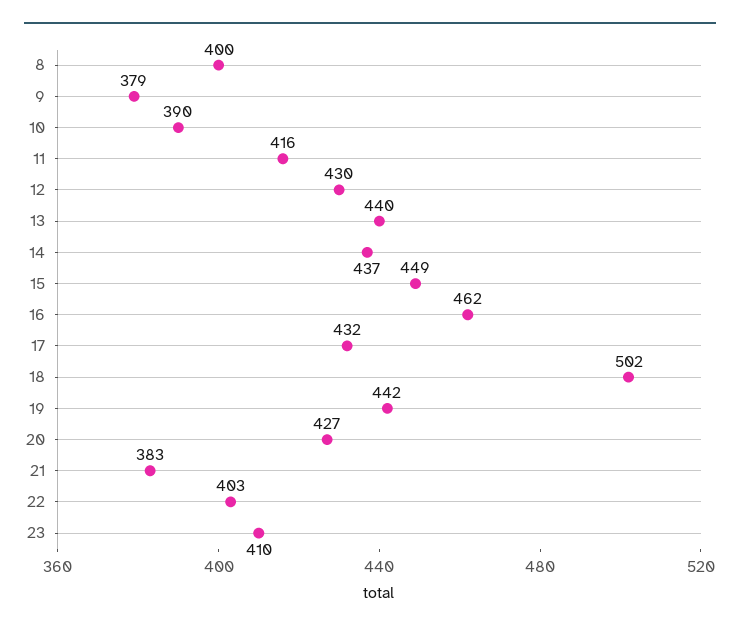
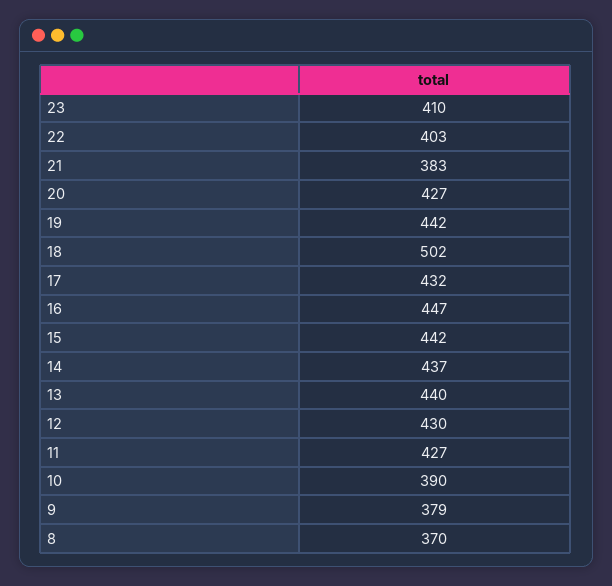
8: 400 -> 370
11: 416 -> 427
15: 449 -> 442
16: 462 -> 447

